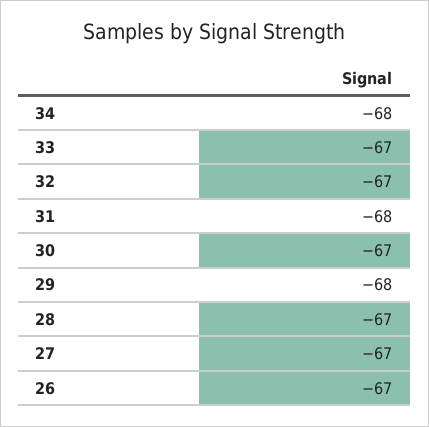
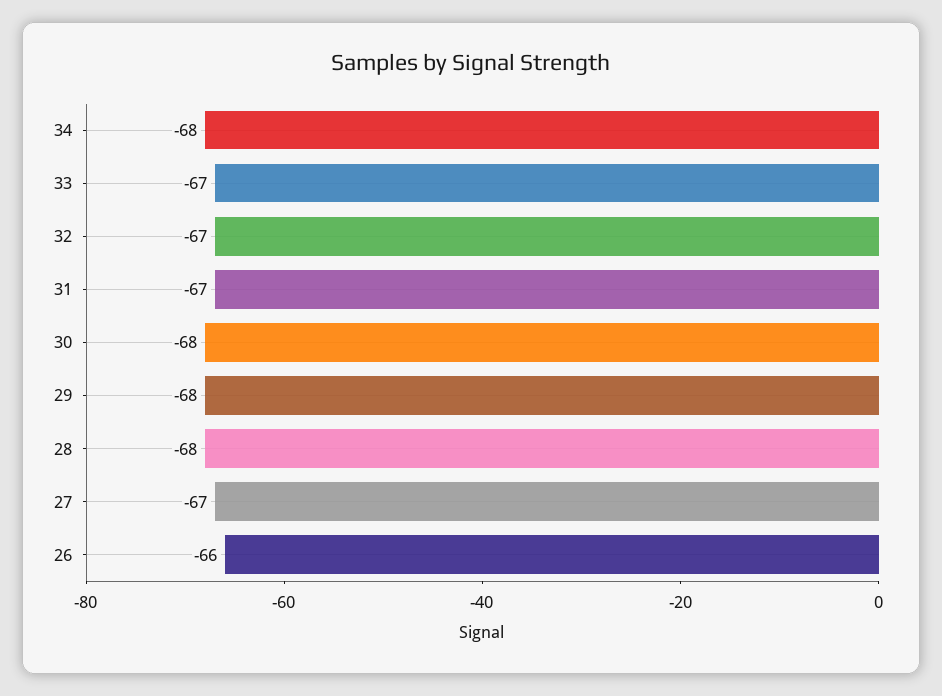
31: -68 -> -67
30: -67 -> -68
28: -67 -> -68
26: -67 -> -66

